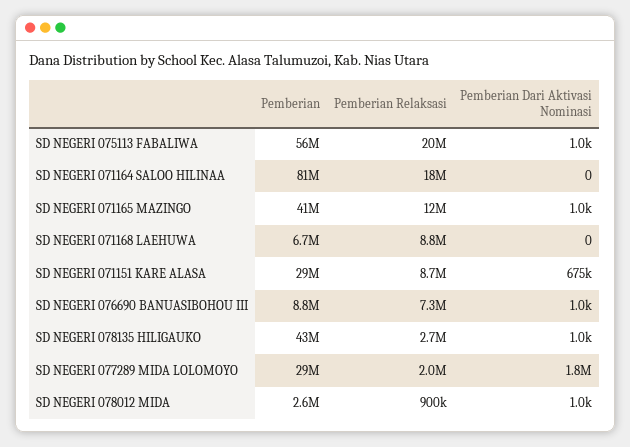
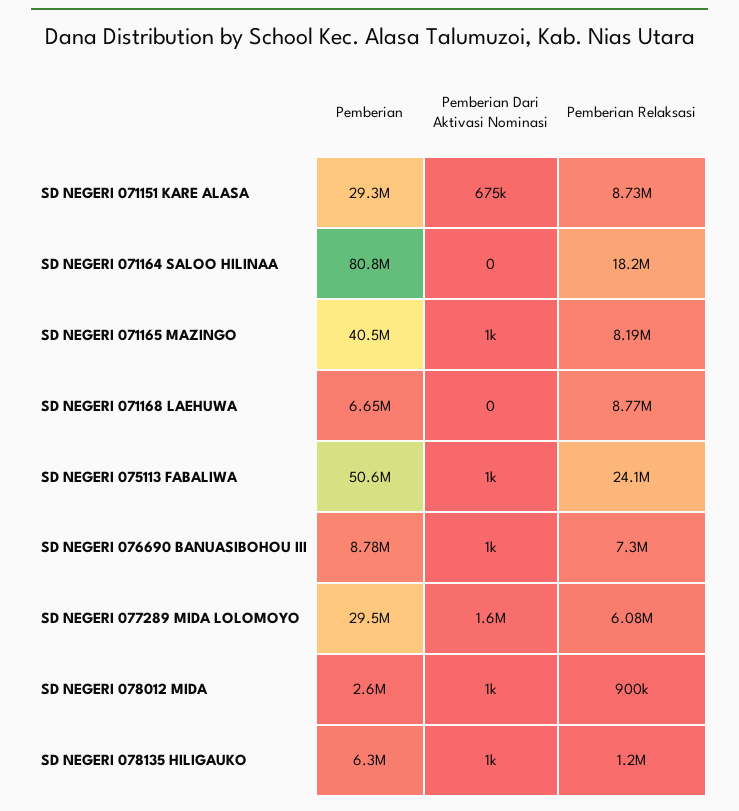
Pemberian, SD NEGERI 075113 FABALIWA: 56000000 -> 50600000
Pemberian Relaksasi, SD NEGERI 075113 FABALIWA: 20000000 -> 24100000
Pemberian Relaksasi, SD NEGERI 071165 MAZINGO: 12000000 -> 8190000
Pemberian, SD NEGERI 078135 HILIGAUKO: 43000000 -> 6300000
Pemberian Relaksasi, SD NEGERI 078135 HILIGAUKO: 2700000 -> 1200000
Pemberian Relaksasi, SD NEGERI 077289 MIDA LOLOMOYO: 2000000 -> 6080000
Pemberian Dari Aktivasi Nominasi, SD NEGERI 077289 MIDA LOLOMOYO: 1800000 -> 1600000

